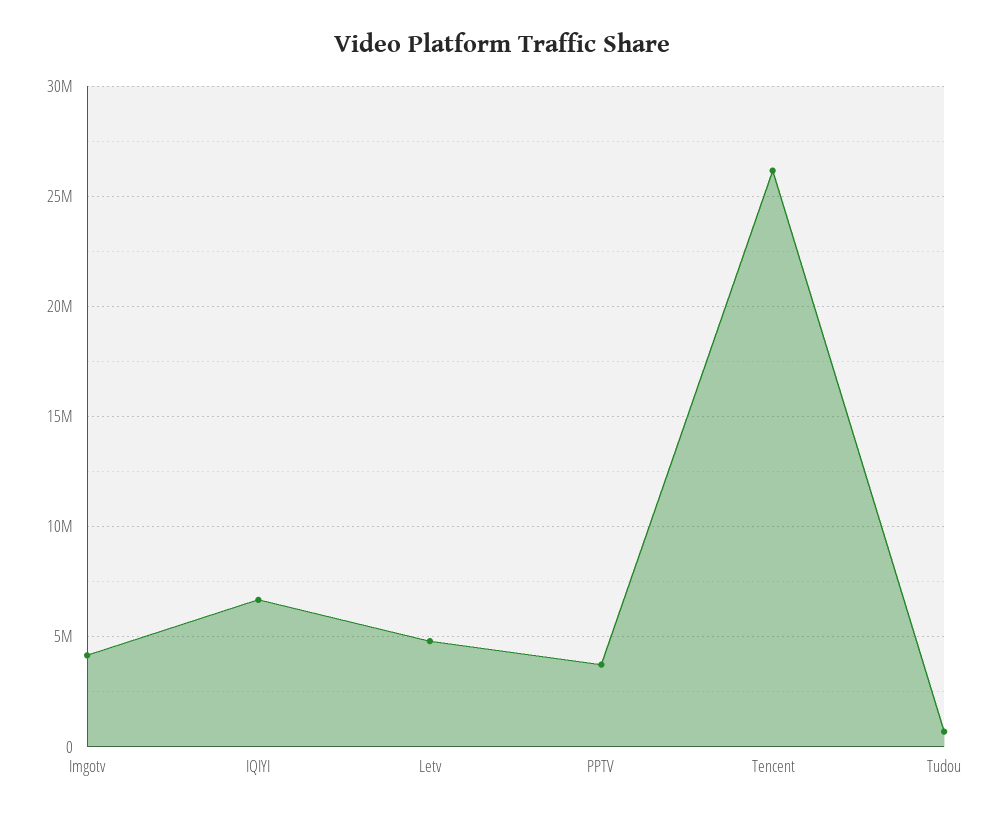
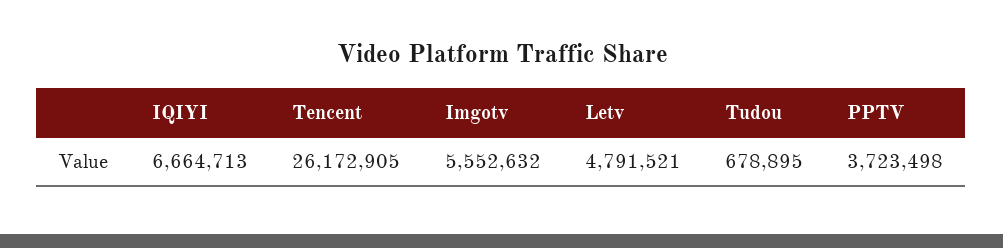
Imgotv: 4000000 -> 5552632

